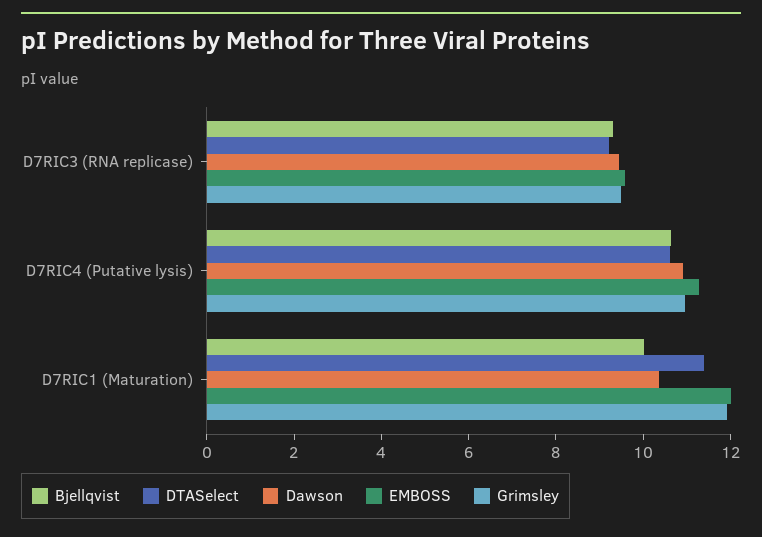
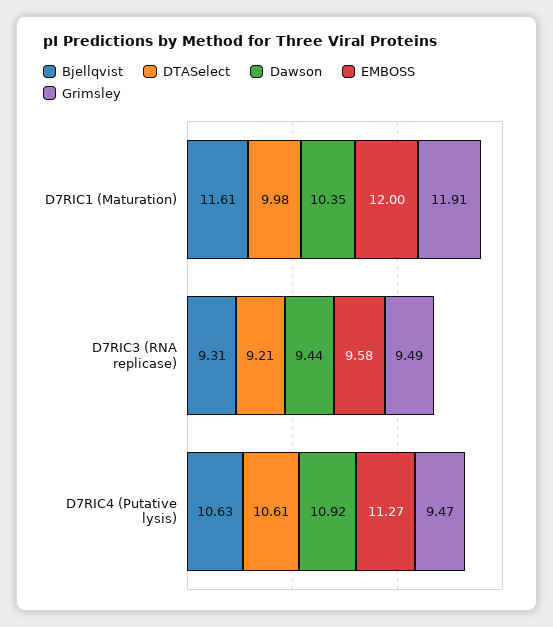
Grimsley, D7RIC4 (Putative lysis): 11 -> 9.47
Bjellqvist, D7RIC1 (Maturation): 10 -> 11.61
DTASelect, D7RIC1 (Maturation): 11.5 -> 9.98

